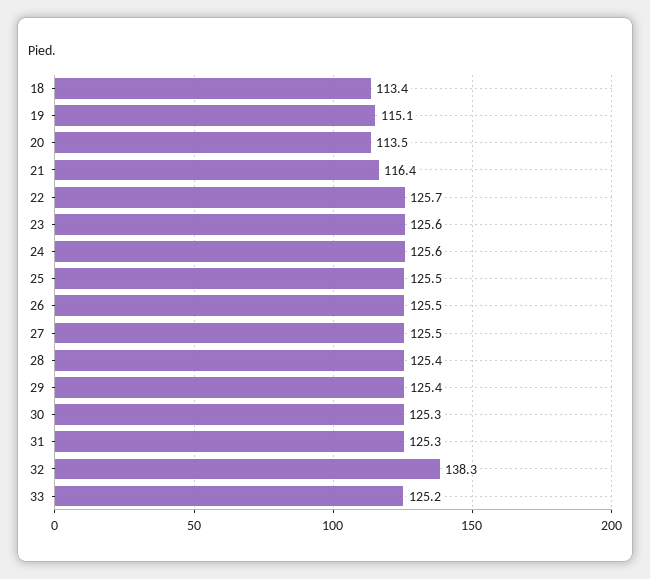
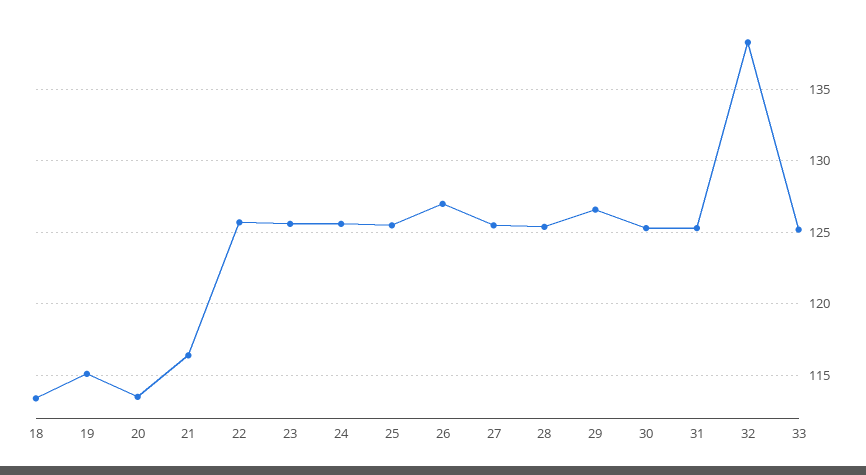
26: 125.5 -> 127
29: 125.4 -> 126.5

